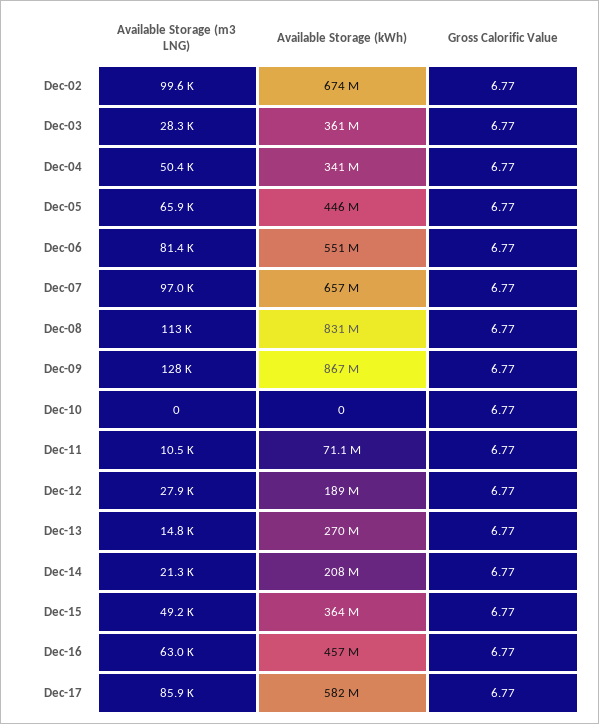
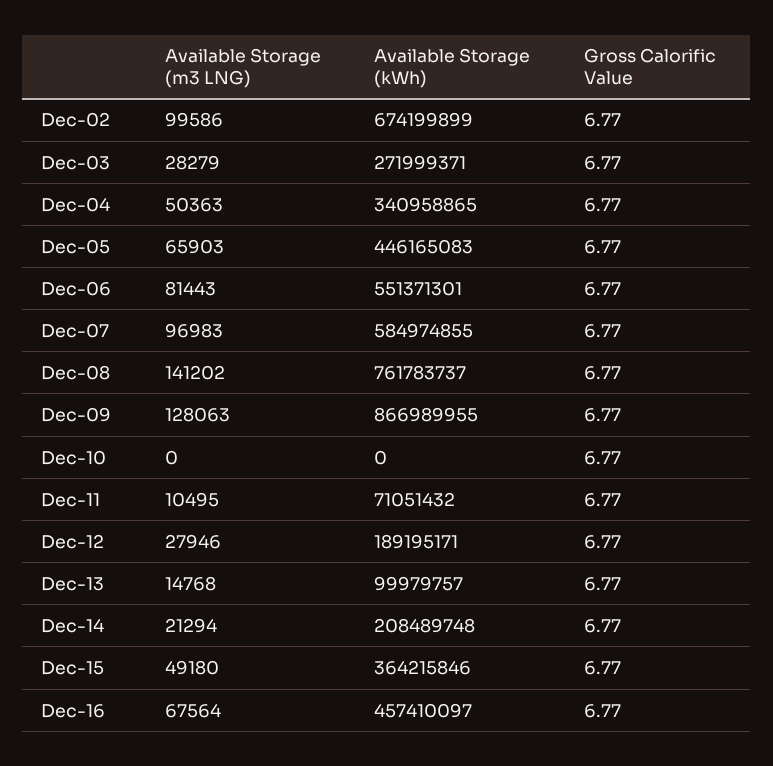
Available Storage (kWh), Dec-03: 361000000 -> 271999371
Available Storage (kWh), Dec-07: 657000000 -> 584974855
Available Storage (m3 LNG), Dec-08: 113000 -> 141202
Available Storage (kWh), Dec-08: 831000000 -> 761783737
Available Storage (kWh), Dec-13: 270000000 -> 99979757
Available Storage (m3 LNG), Dec-16: 63000 -> 67564
Available Storage (m3 LNG), Dec-17: 85900 -> none
Available Storage (kWh), Dec-17: 582000000 -> none
Gross Calorific Value, Dec-17: 6.77 -> none

